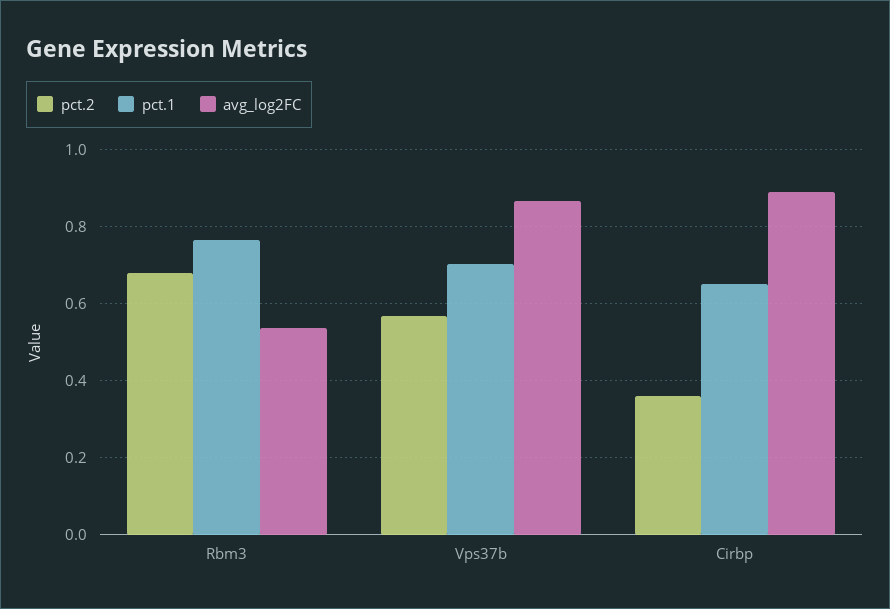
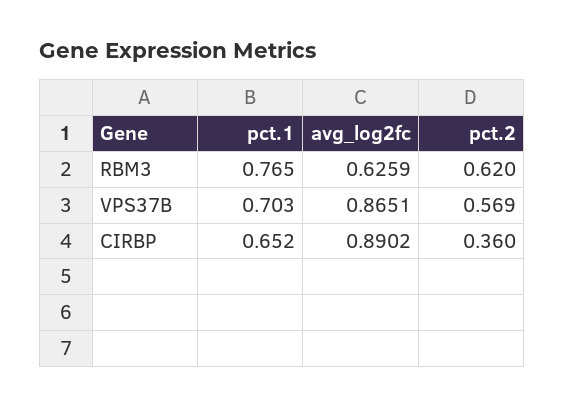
pct.2, Rbm3: 0.68 -> 0.62
avg_log2FC, Rbm3: 0.54 -> 0.6259

